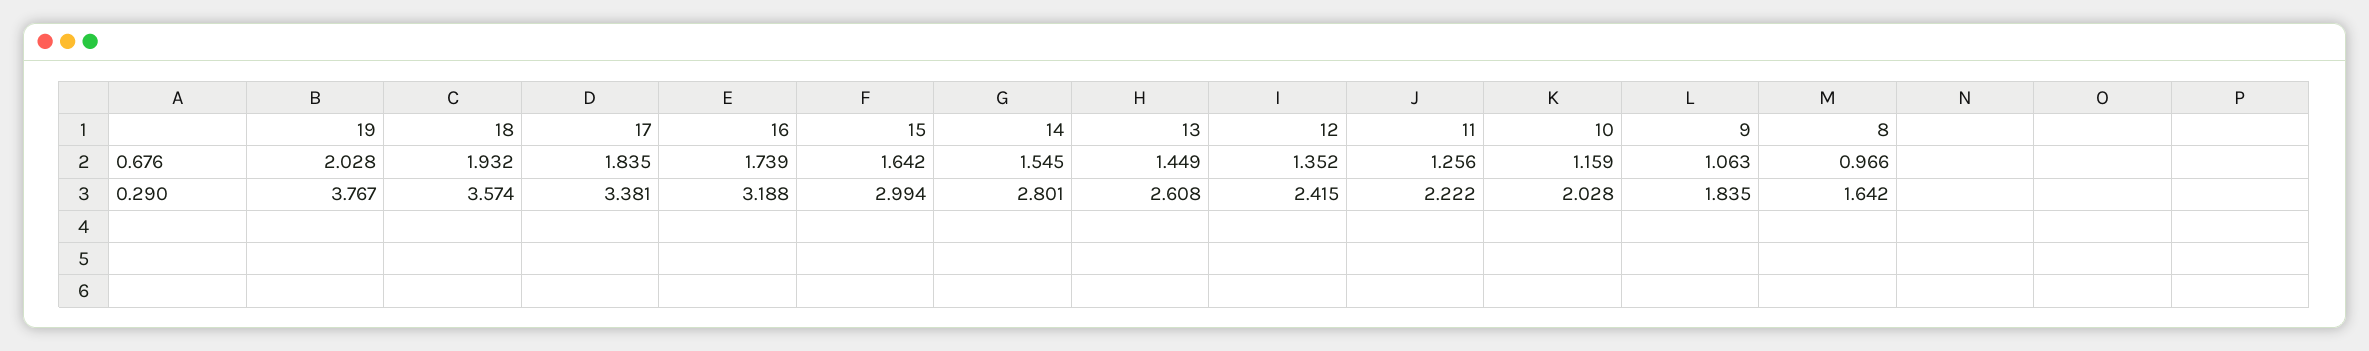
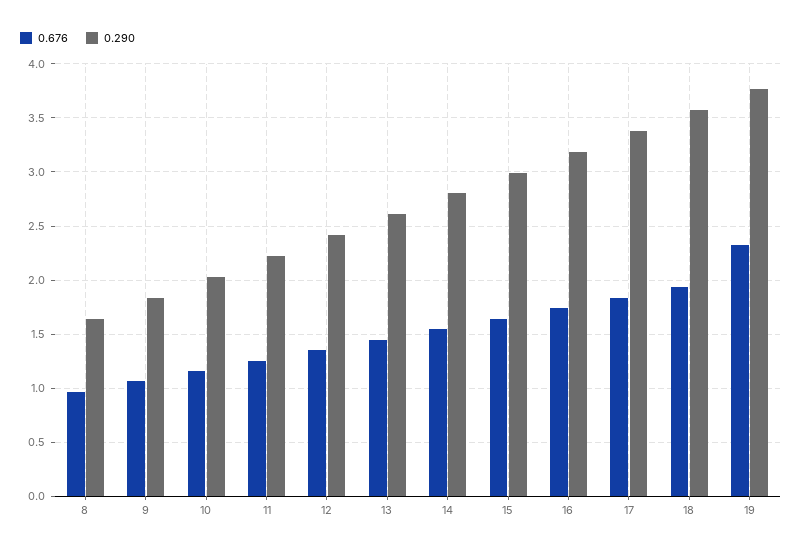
0.676, 19: 2.028 -> 2.3

